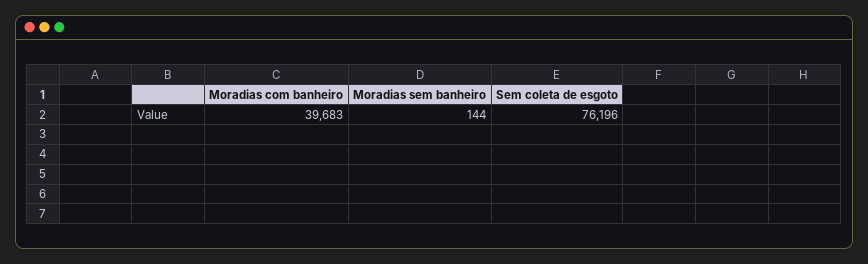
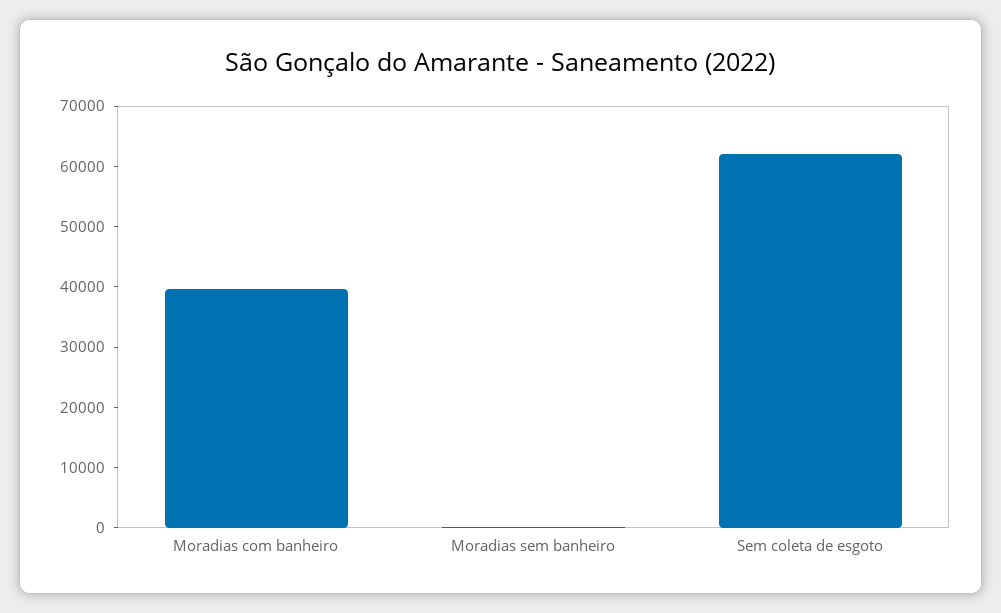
Sem coleta de esgoto: 76196 -> 62000

